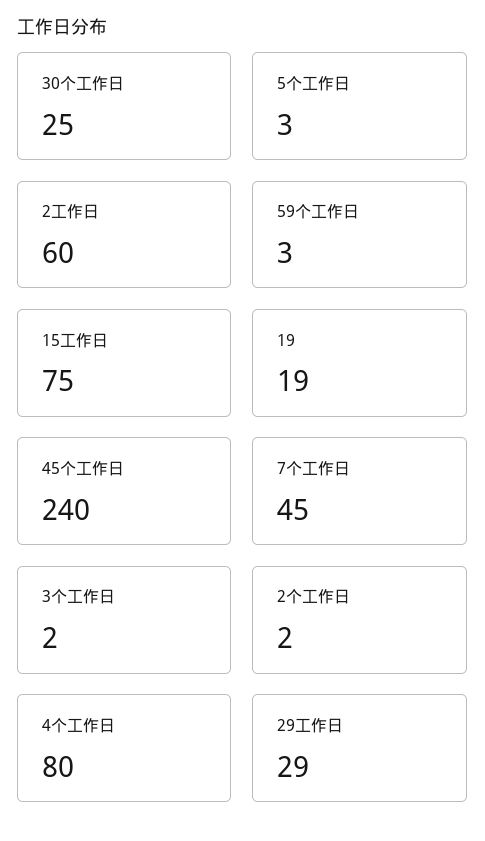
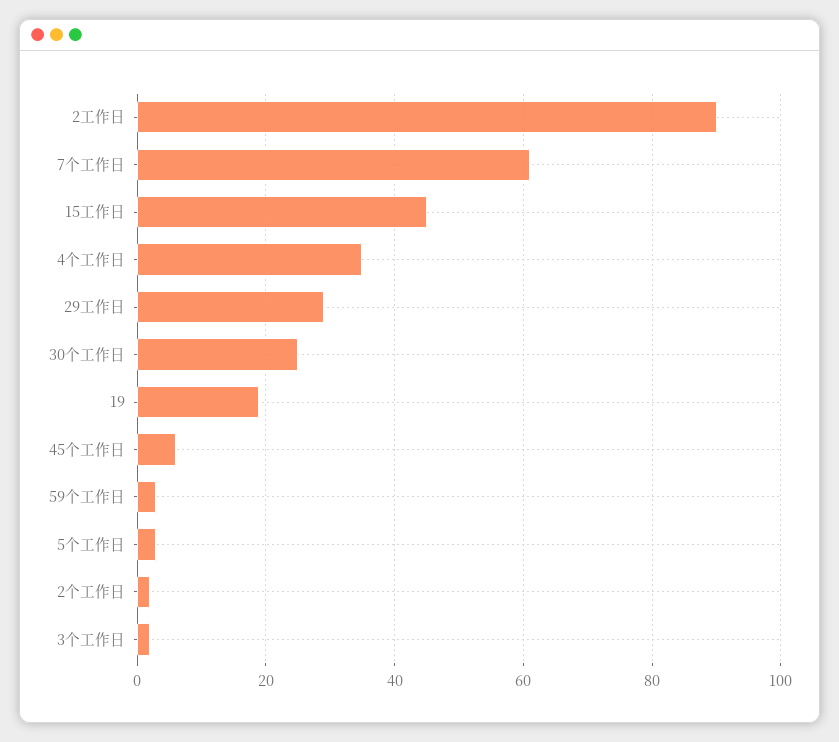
2工作日: 60 -> 90
15工作日: 75 -> 45
45个工作日: 240 -> 5
7个工作日: 45 -> 60
4个工作日: 80 -> 35

